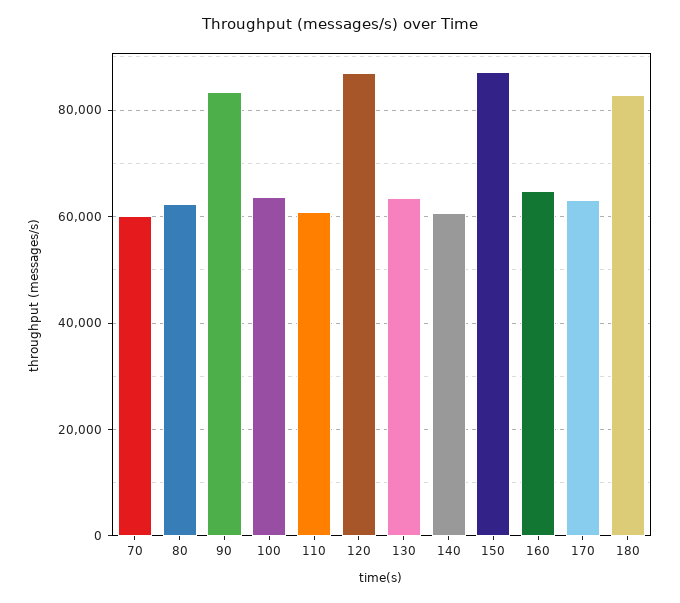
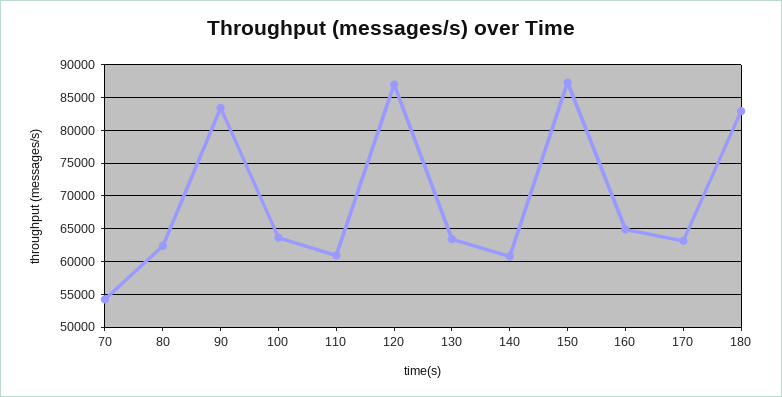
70: 60000 -> 54000

